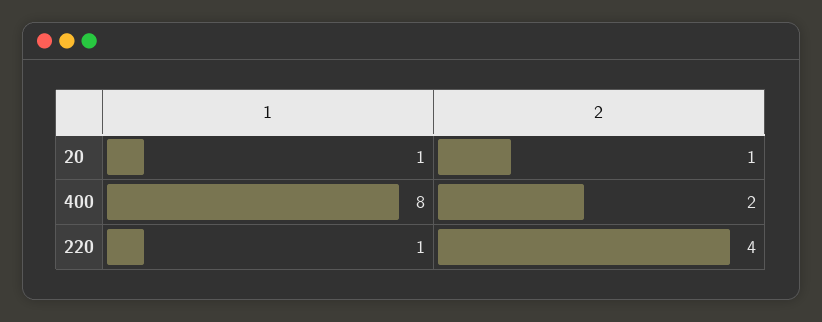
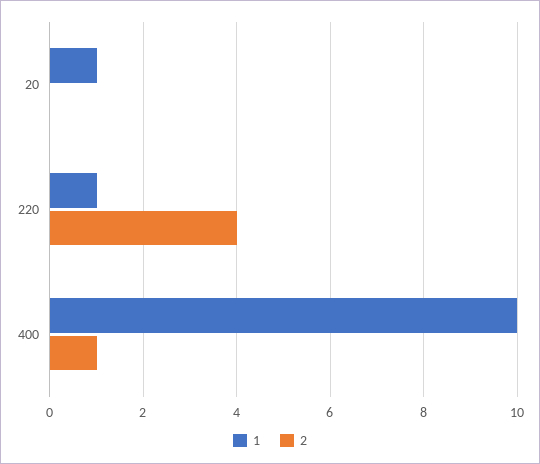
2, 20: 1 -> 0
1, 400: 8 -> 10
2, 400: 2 -> 1

